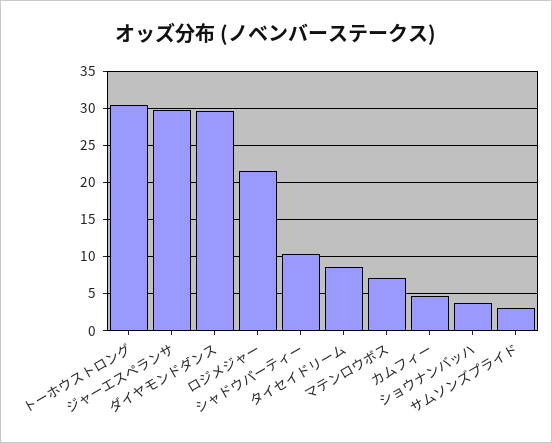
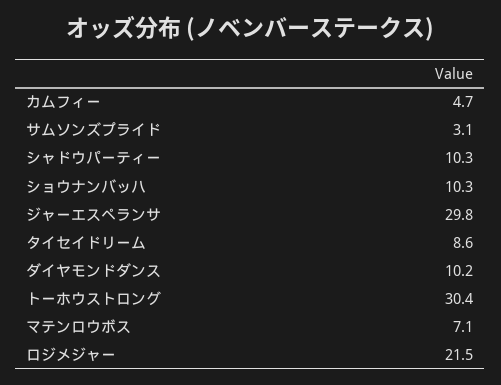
ダイヤモンドダンス: 30 -> 10.2
ショウナンバッハ: 4 -> 10.3

